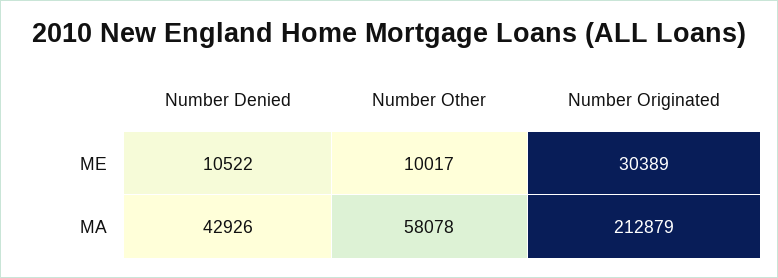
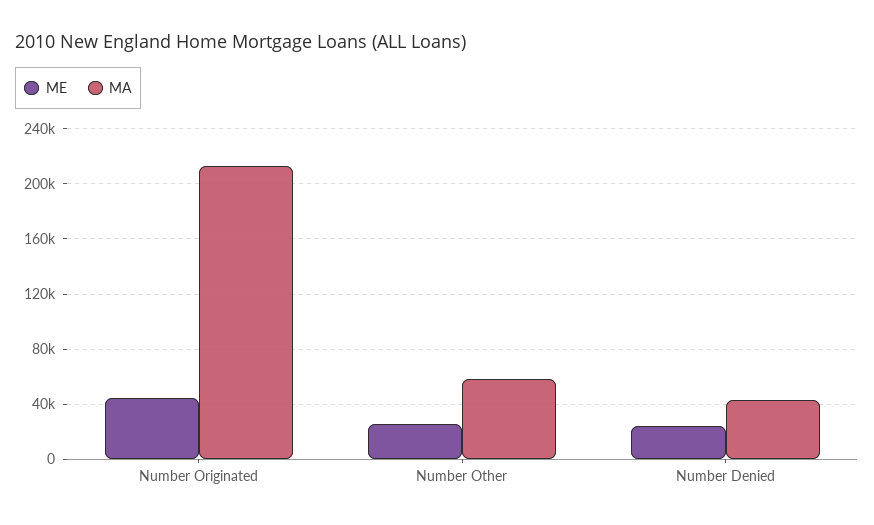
ME, Number Denied: 10522 -> 25000
ME, Number Other: 10017 -> 25000
ME, Number Originated: 30389 -> 45000

